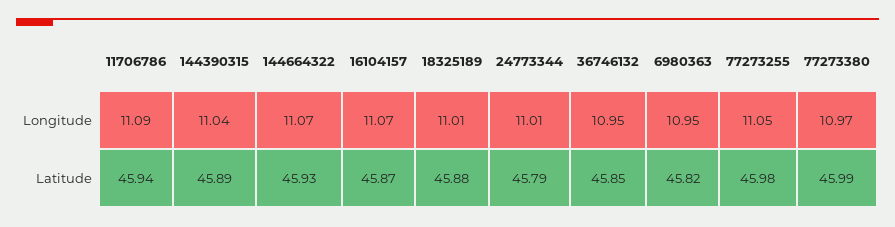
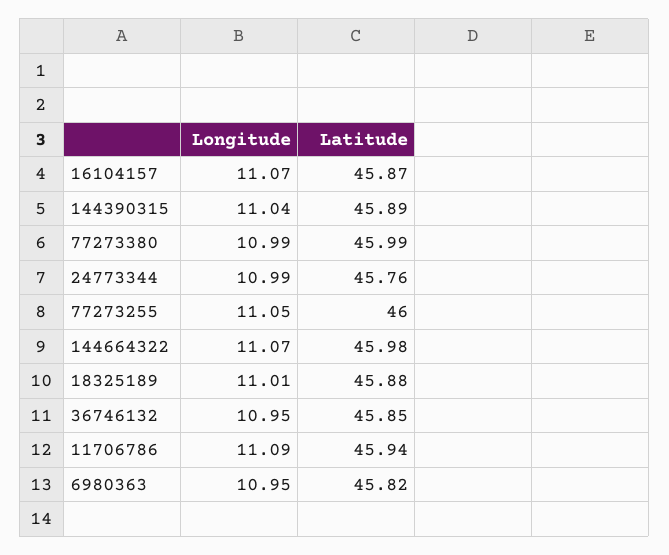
24773344, Longitude: 11.01 -> 10.99
77273380, Longitude: 10.97 -> 10.99
144664322, Latitude: 45.93 -> 45.98
24773344, Latitude: 45.79 -> 45.76
77273255, Latitude: 45.98 -> 46

